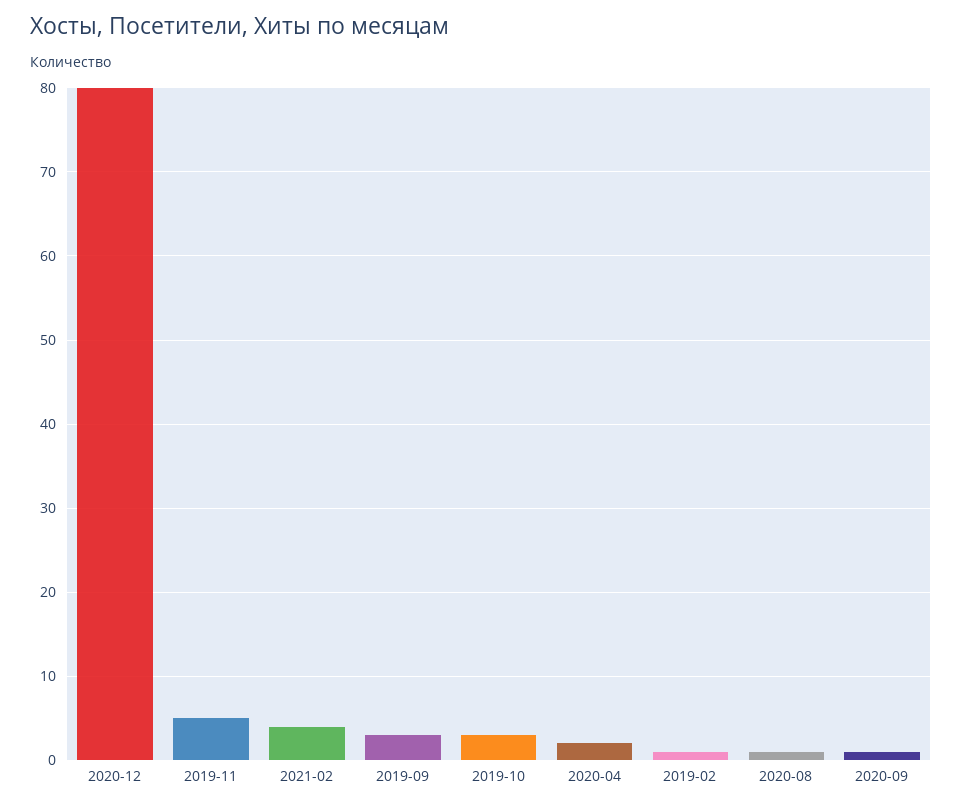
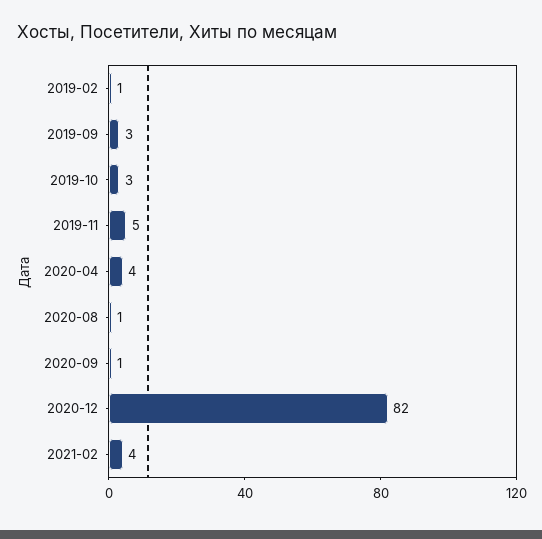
2020-12: 80 -> 82
2020-04: 2 -> 4

